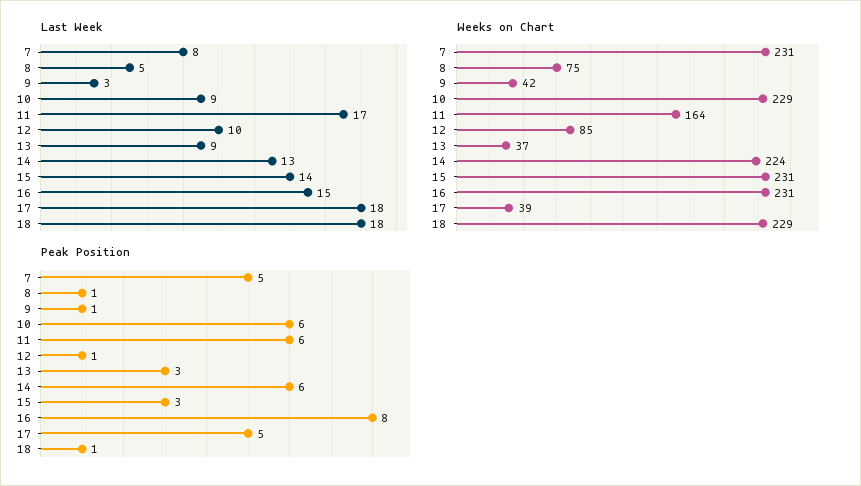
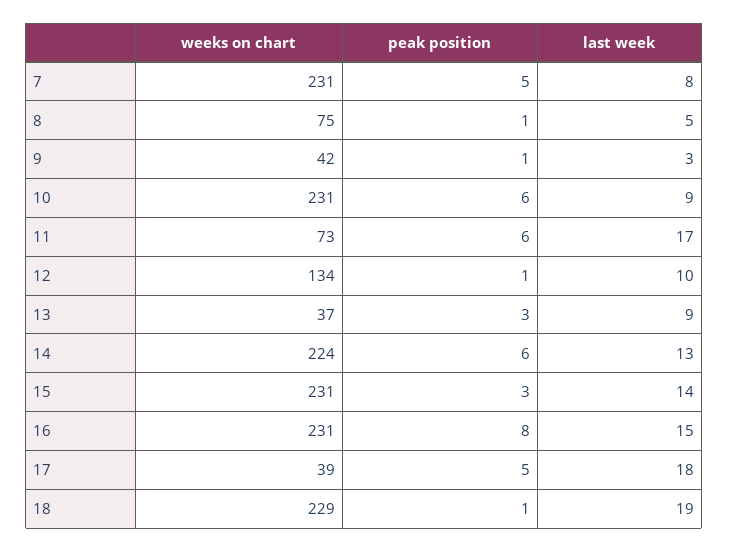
Last Week, 18: 18 -> 19
Weeks on Chart, 10: 229 -> 231
Weeks on Chart, 11: 164 -> 73
Weeks on Chart, 12: 85 -> 134

